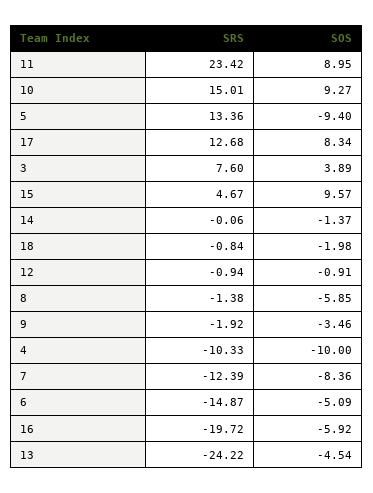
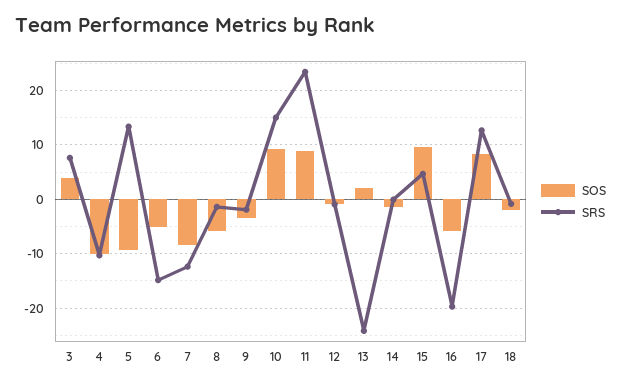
SOS, 13: -4.54 -> 2

